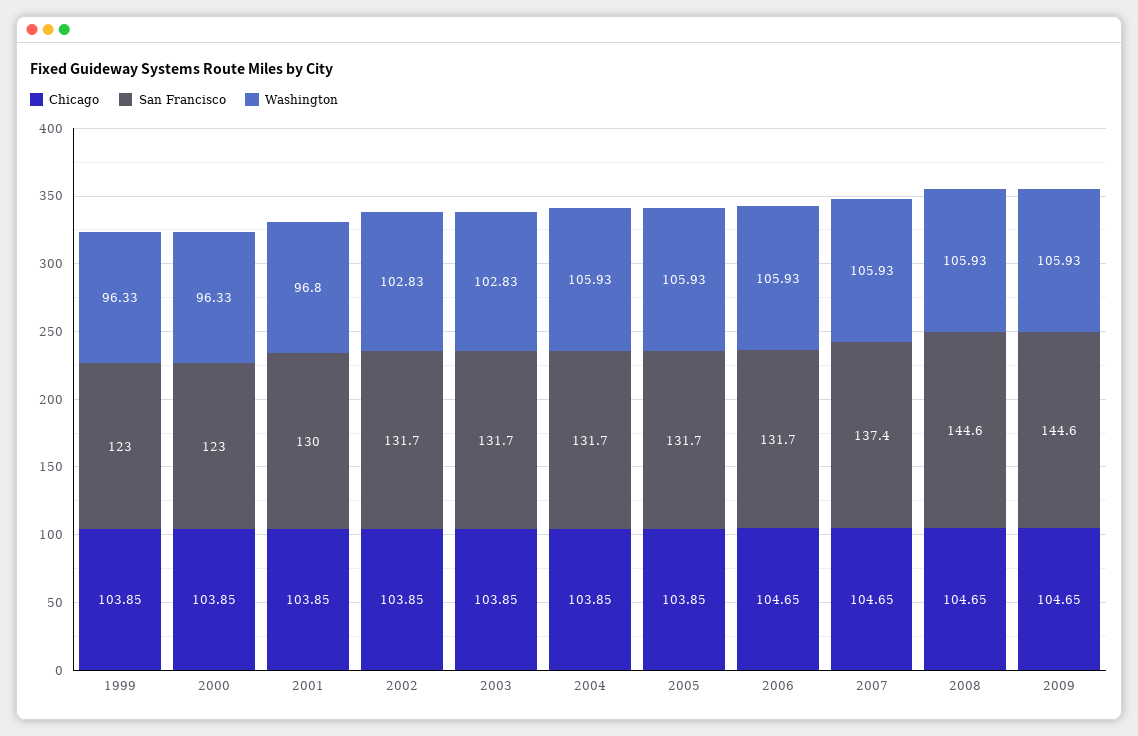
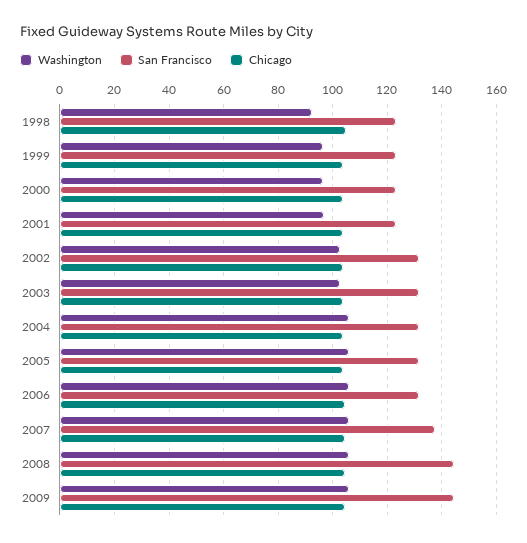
San Francisco, 2001: 130 -> 122.5
Washington, 1998: none -> 92.5
San Francisco, 1998: none -> 122.5
Chicago, 1998: none -> 105

